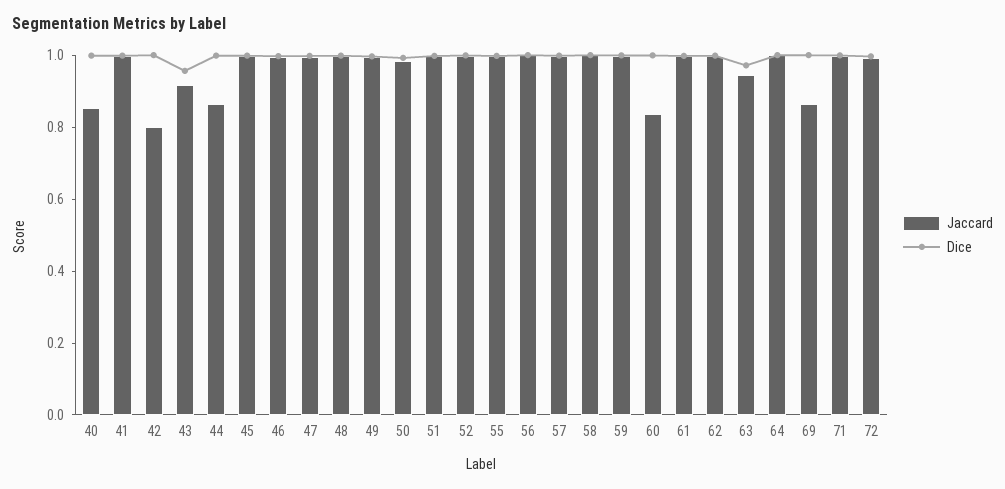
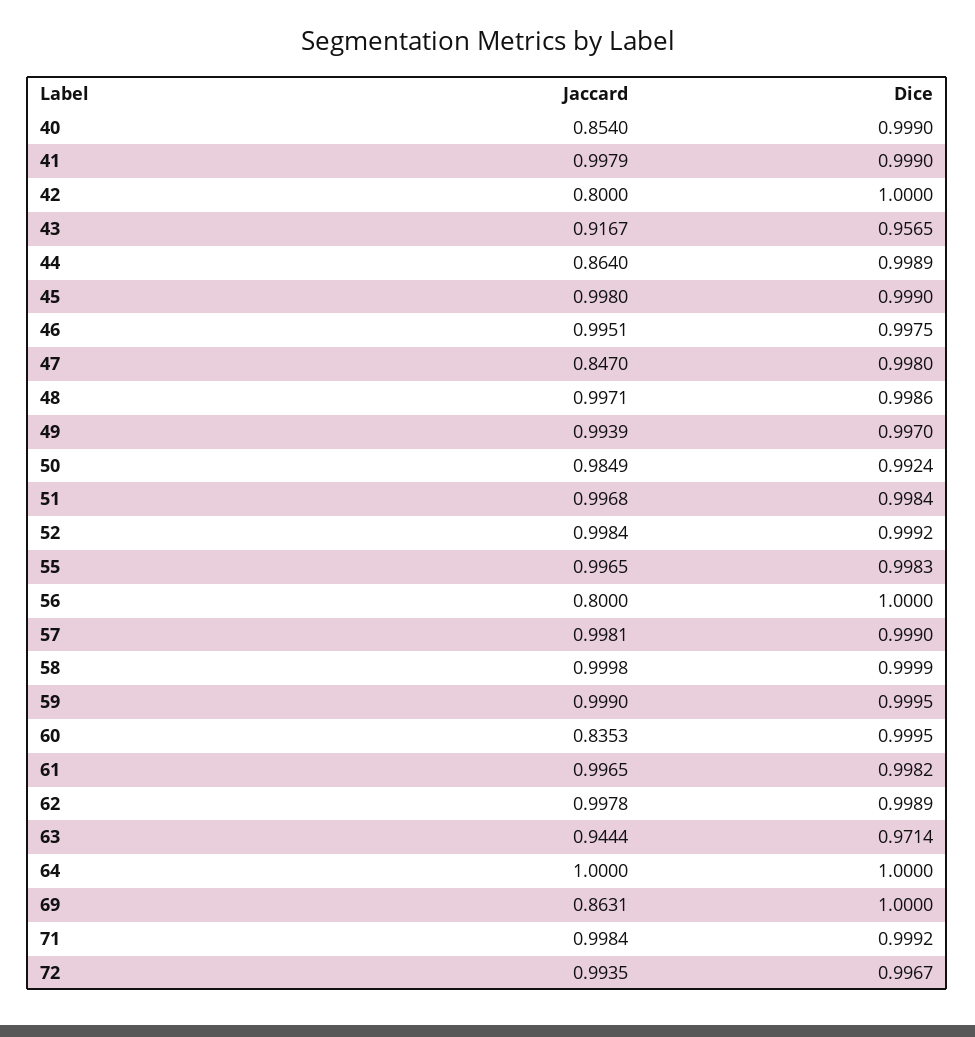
Jaccard, 47: 1 -> 0.847
Jaccard, 56: 1 -> 0.8

